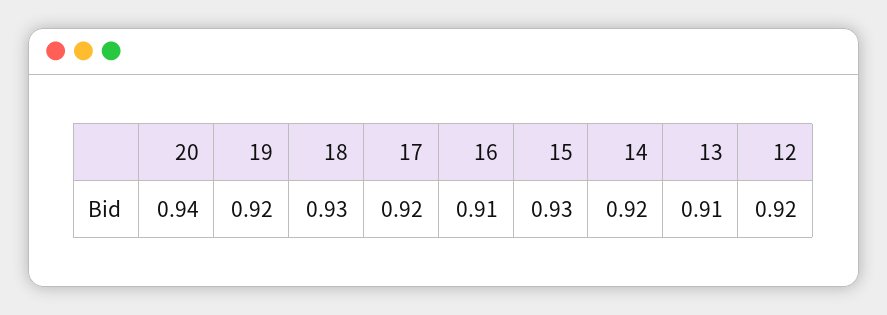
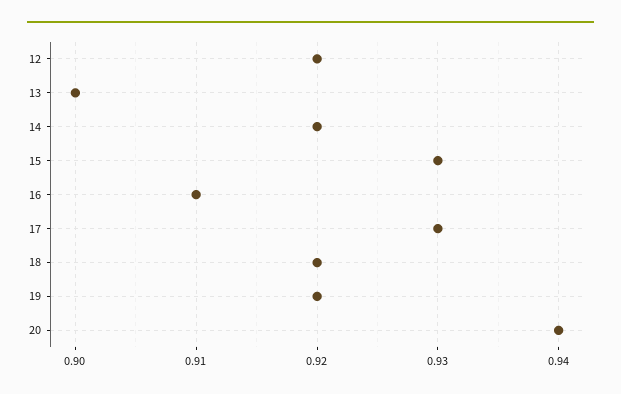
18: 0.93 -> 0.92
17: 0.92 -> 0.93
13: 0.91 -> 0.9

